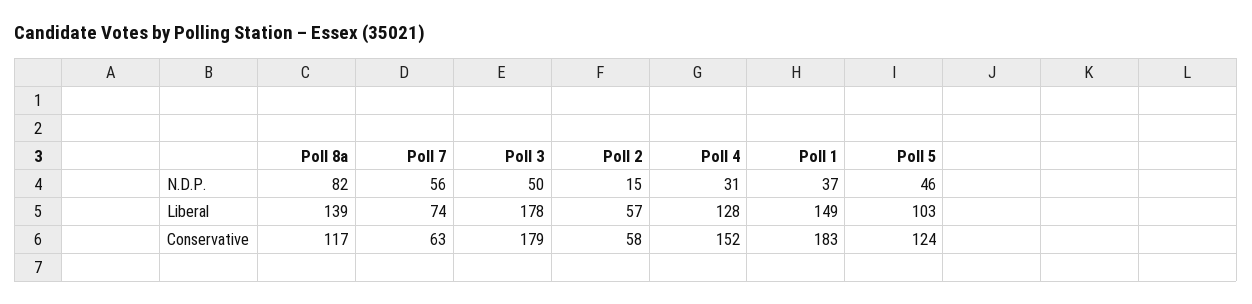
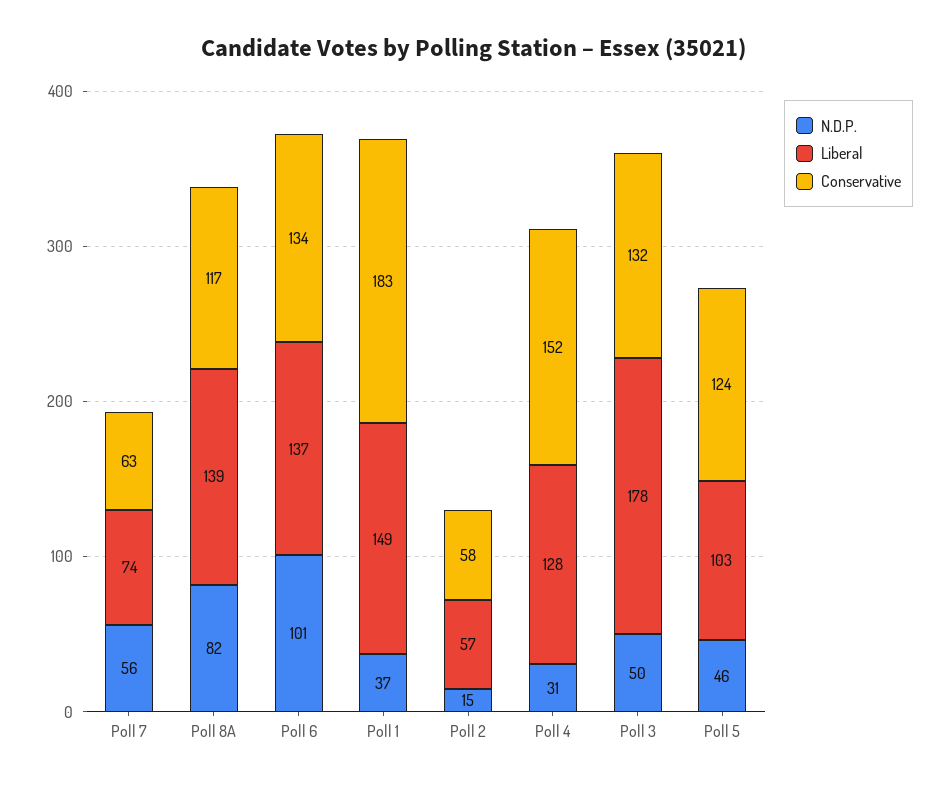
Conservative, Poll 3: 179 -> 132
N.D.P., Poll 6: none -> 101
Liberal, Poll 6: none -> 137
Conservative, Poll 6: none -> 134

